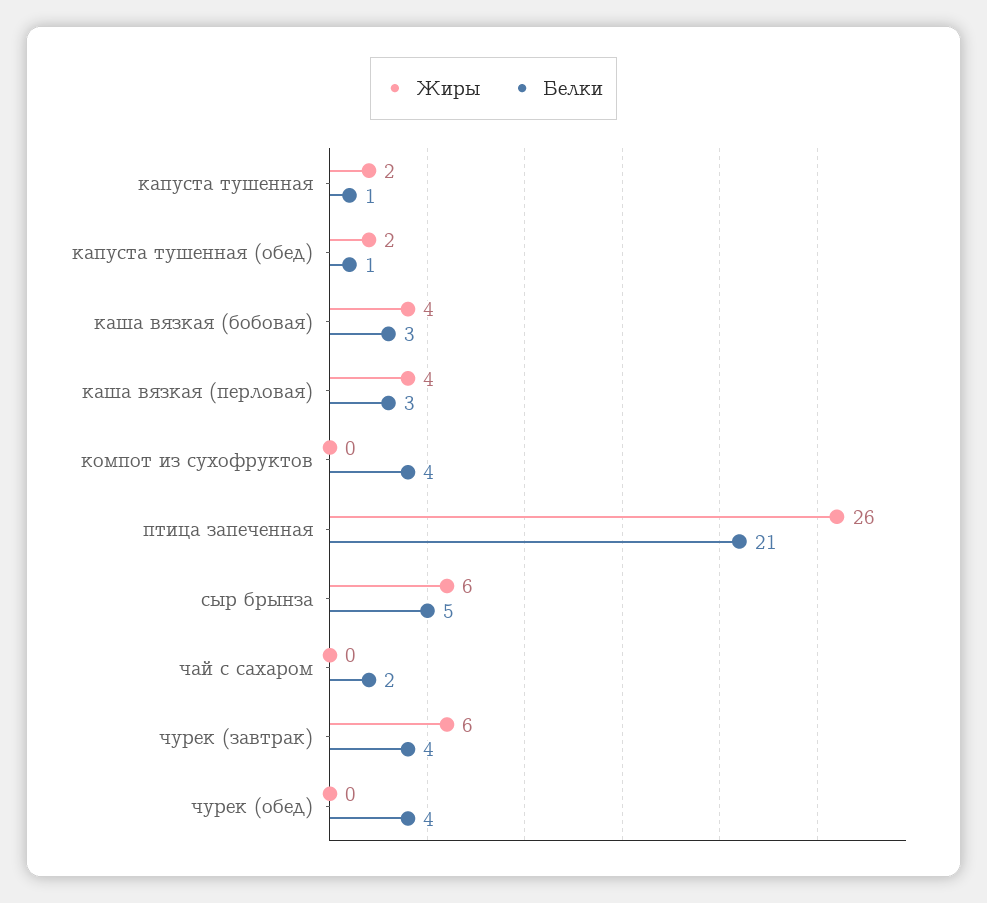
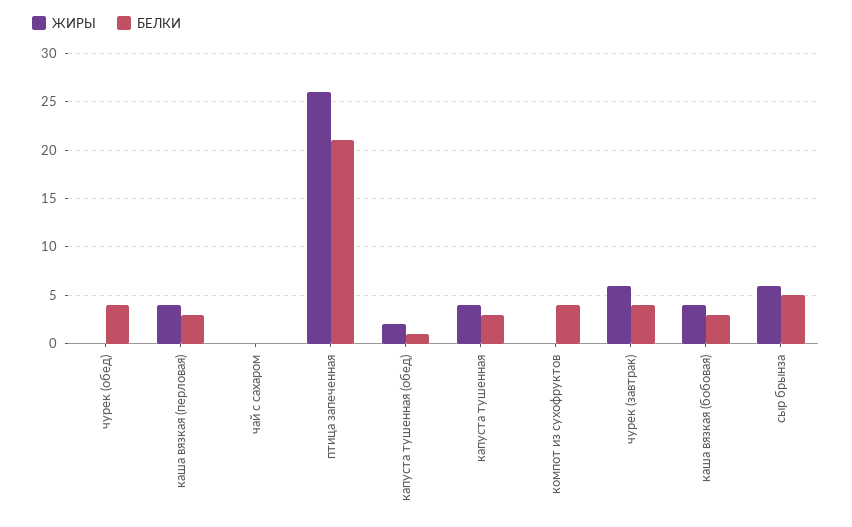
Жиры, капуста тушенная: 2 -> 4
Белки, капуста тушенная: 1 -> 3
Белки, чай с сахаром: 2 -> 0

